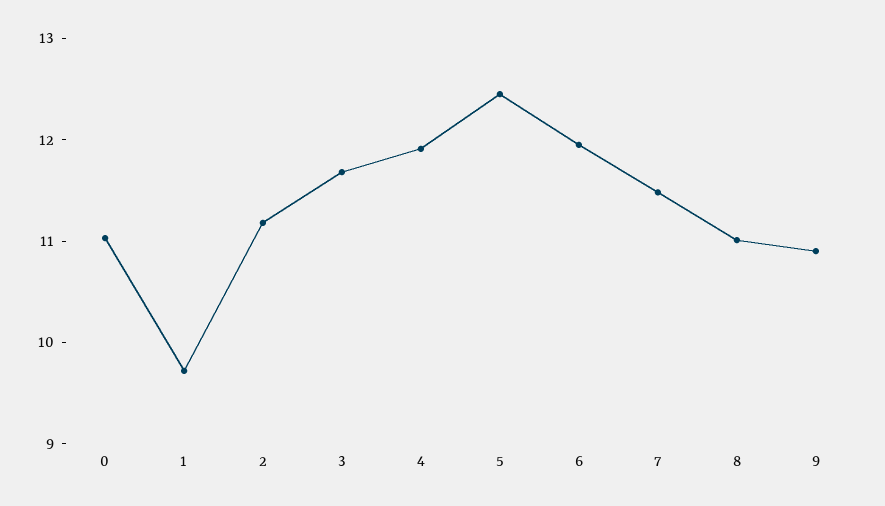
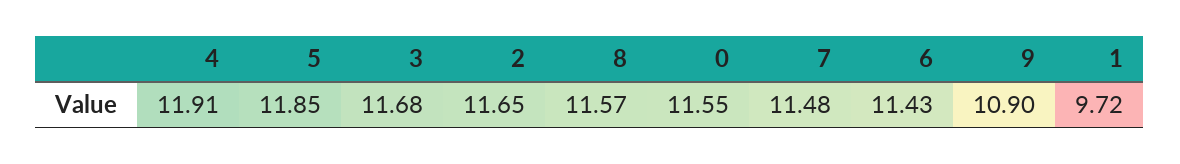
0: 11 -> 11.55
2: 11.2 -> 11.65
5: 12.4 -> 11.85
6: 12 -> 11.43
8: 11 -> 11.57

